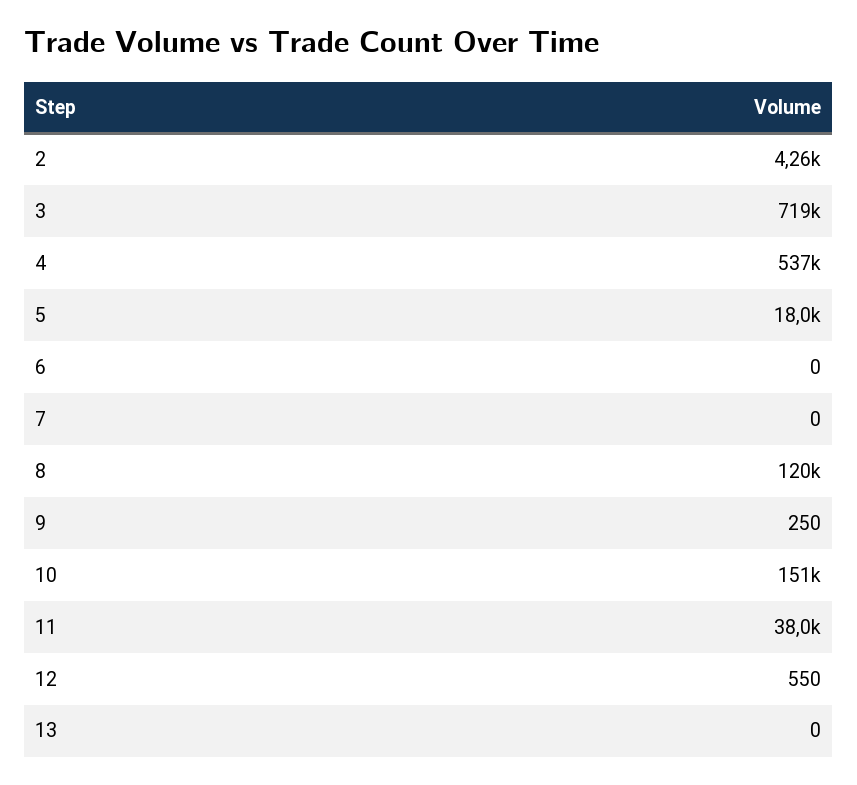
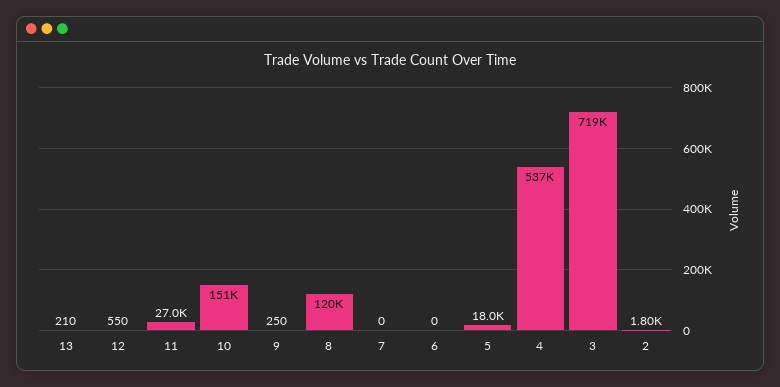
2: 4260 -> 1800
11: 38000 -> 27000
13: 0 -> 210

